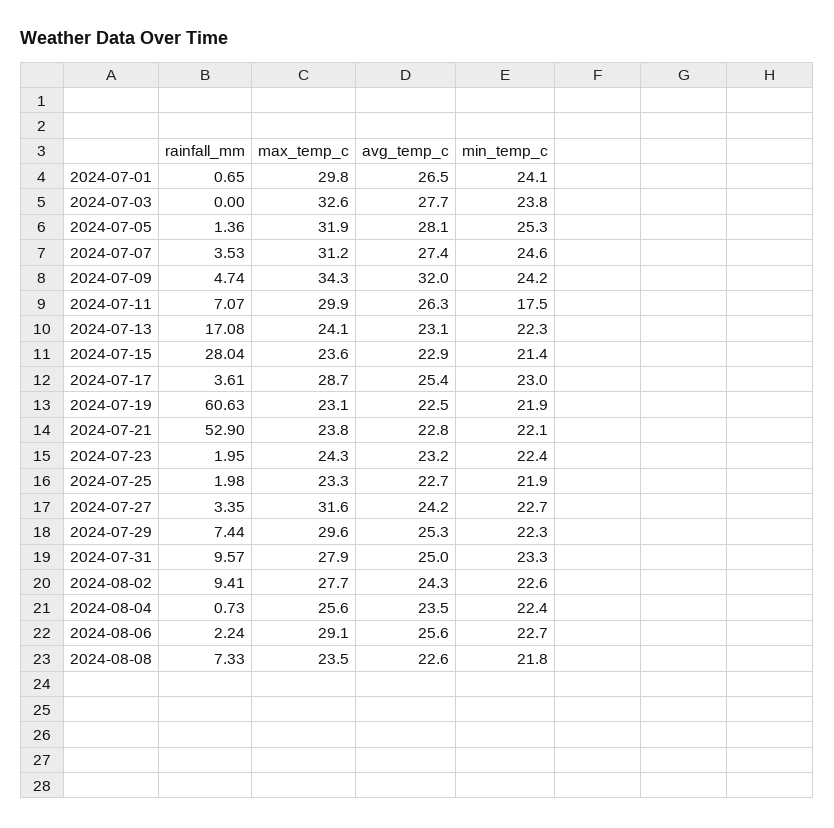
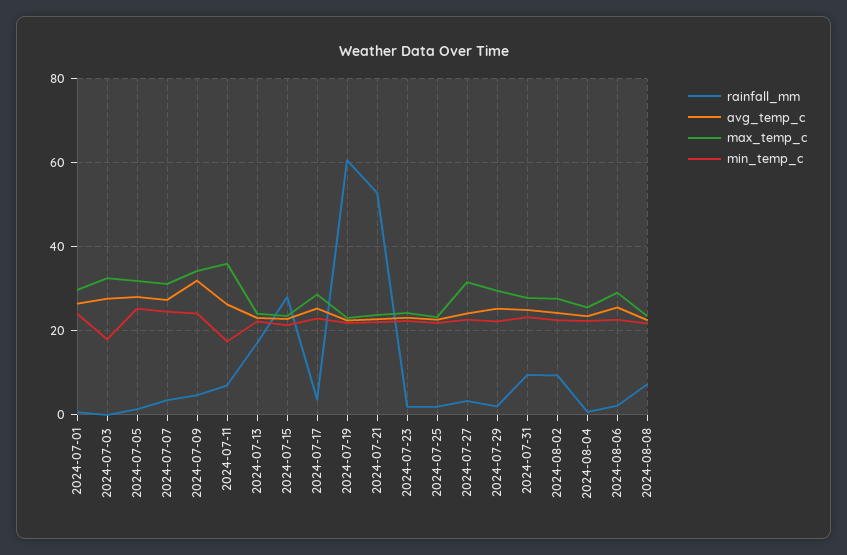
min_temp_c, 2024-07-03: 23.8 -> 18
max_temp_c, 2024-07-11: 29.9 -> 36
rainfall_mm, 2024-07-29: 7.44 -> 2

